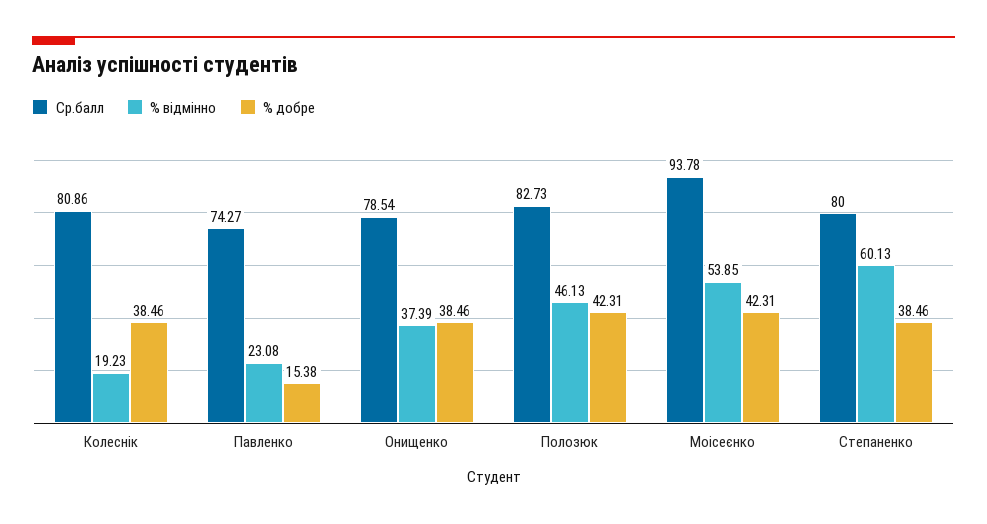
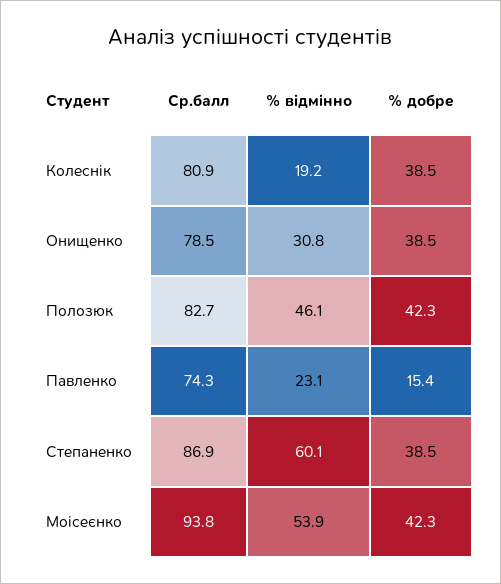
% відмінно, Онищенко: 37.39 -> 30.8
Ср.балл, Степаненко: 80 -> 86.9

